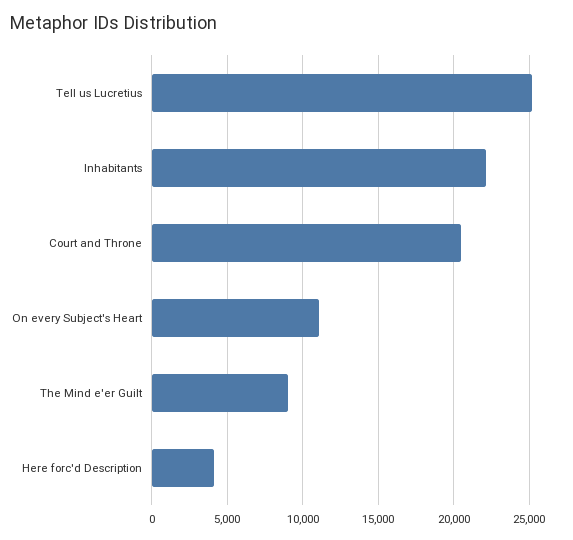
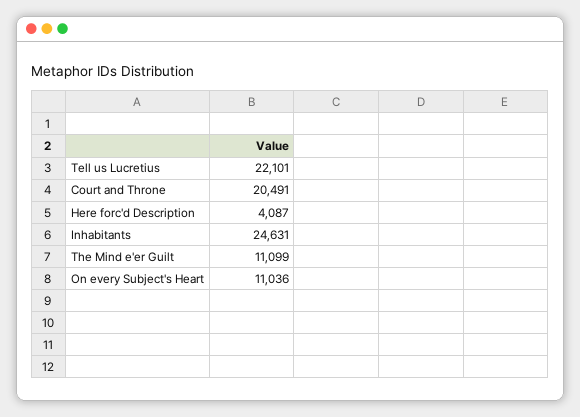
Tell us Lucretius: 25000 -> 22101
Inhabitants: 22000 -> 24631
The Mind e'er Guilt: 9000 -> 11099

